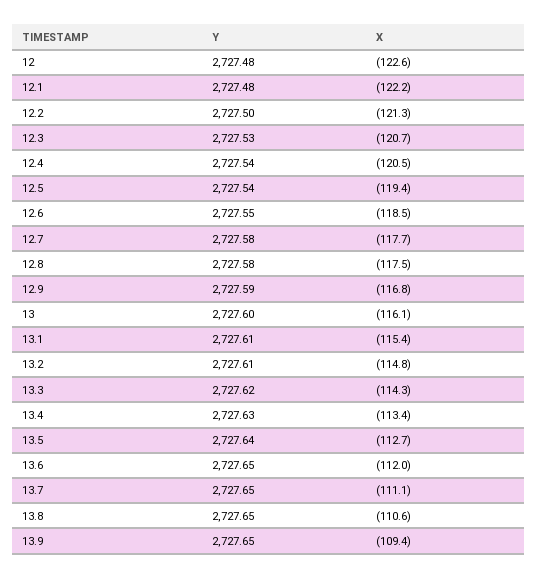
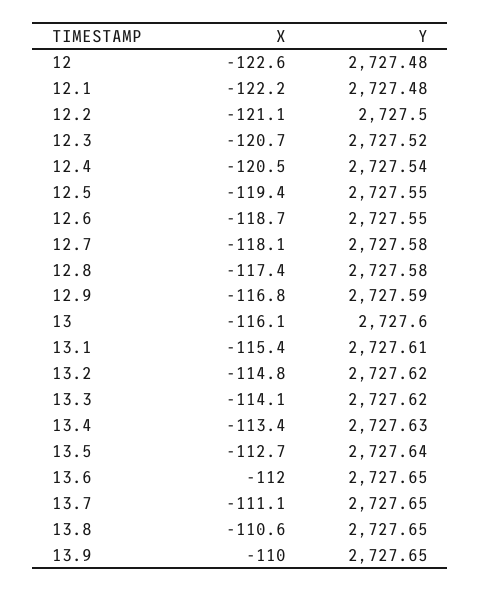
X, 12.2: -121.3 -> -121.1
Y, 12.3: 2727.53 -> 2727.52
Y, 12.5: 2727.54 -> 2727.55
X, 12.6: -118.5 -> -118.7
X, 12.7: -117.7 -> -118.1
X, 12.8: -117.5 -> -117.4
Y, 13.2: 2727.61 -> 2727.62
X, 13.3: -114.3 -> -114.1
X, 13.9: -109.4 -> -110

